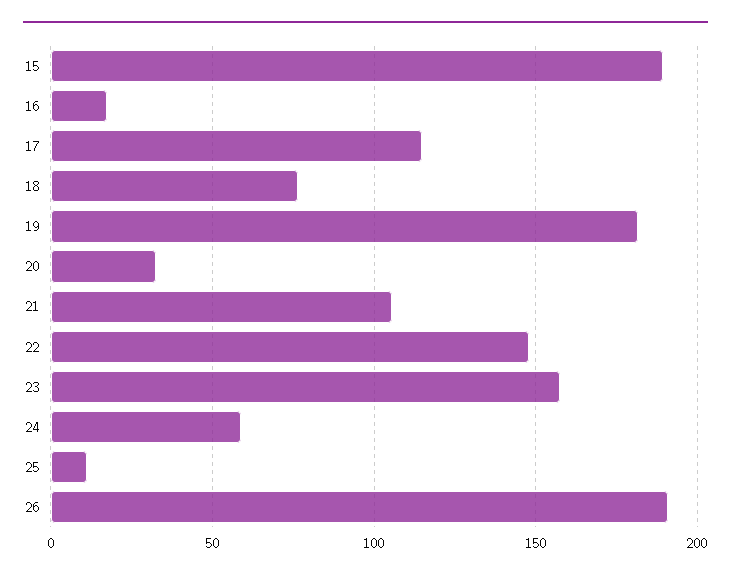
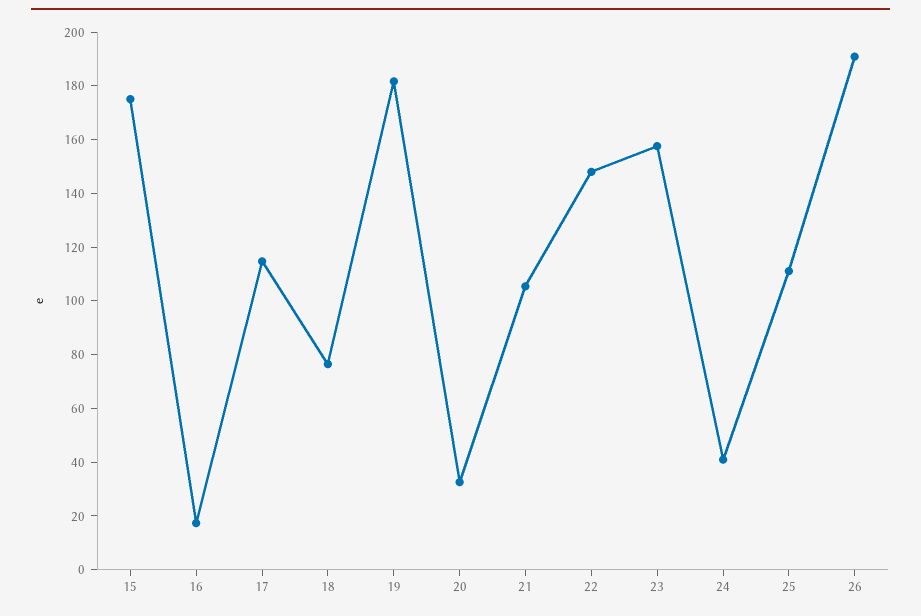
15: 190 -> 175
24: 60 -> 40
25: 10 -> 110

